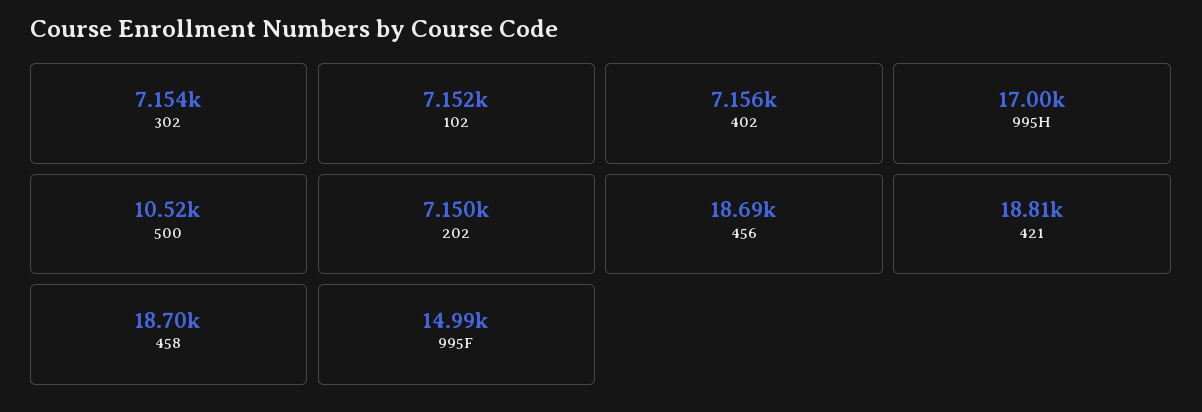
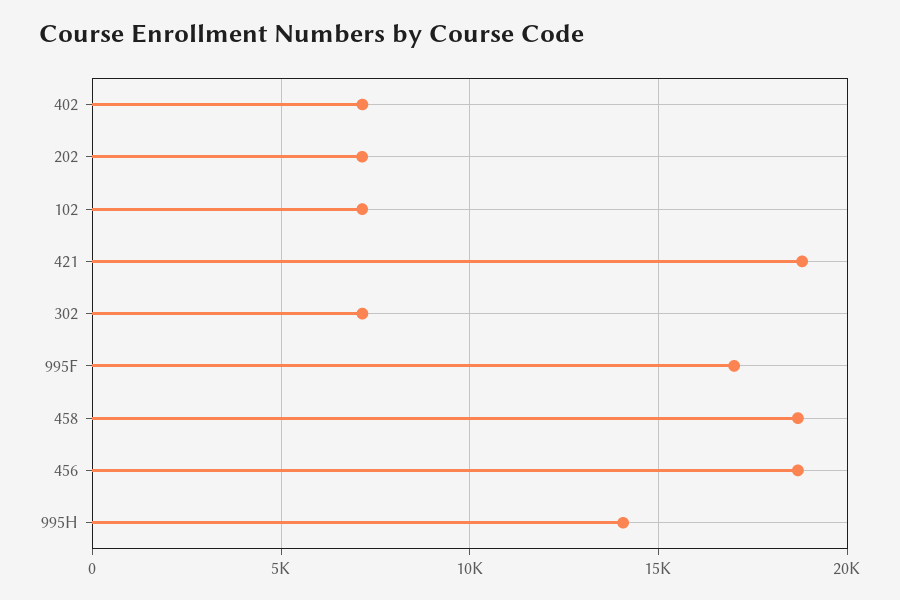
995H: 17000 -> 14000
500: 10520 -> none
995F: 14990 -> 17000

